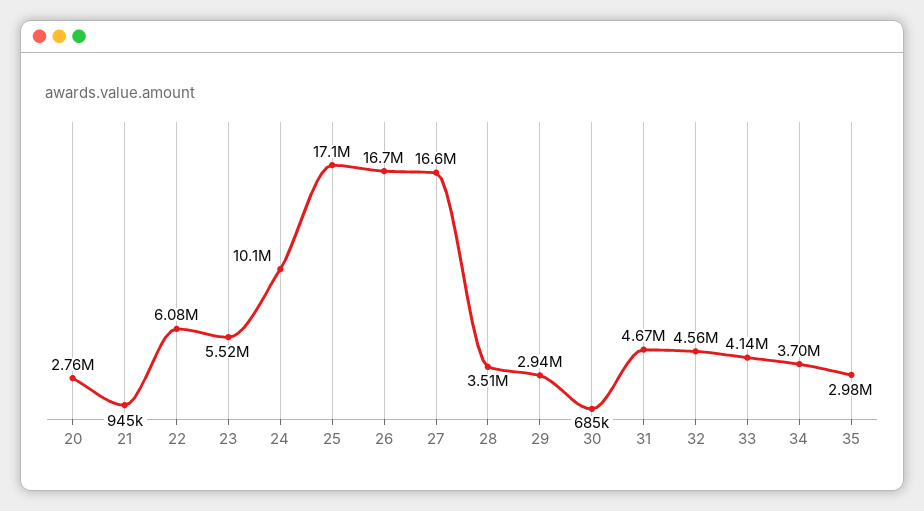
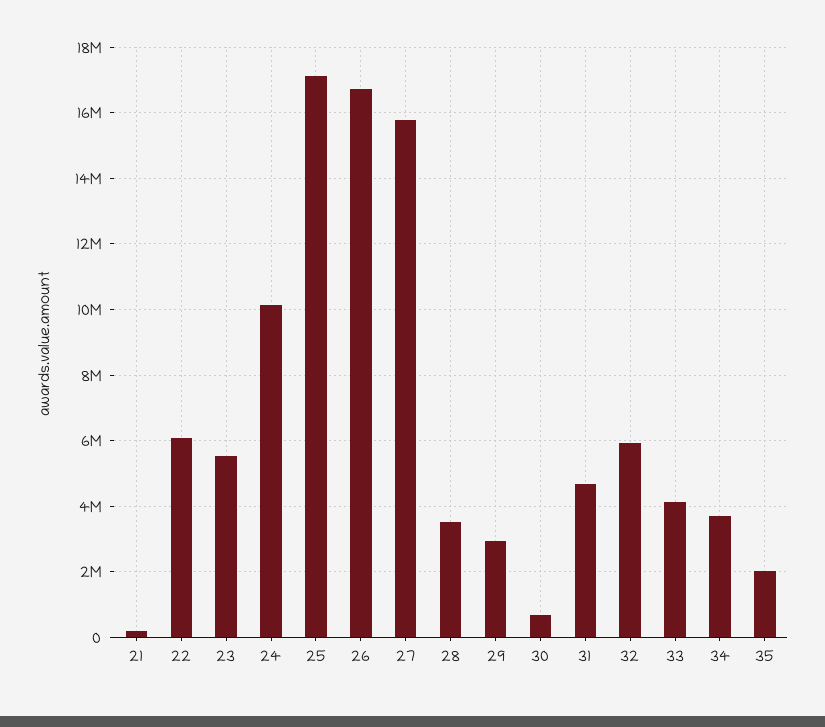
20: 2760000 -> none
21: 945000 -> 200000
27: 16600000 -> 15800000
32: 4560000 -> 6000000
35: 2980000 -> 2000000

